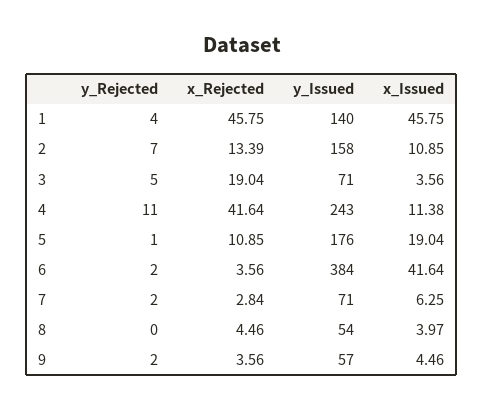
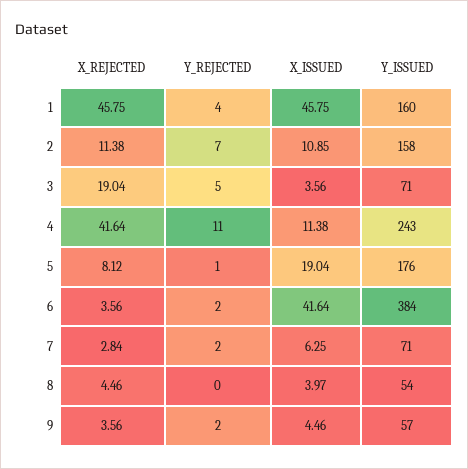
y_Issued, 1: 140 -> 160
x_Rejected, 2: 13.39 -> 11.38
x_Rejected, 5: 10.85 -> 8.12

